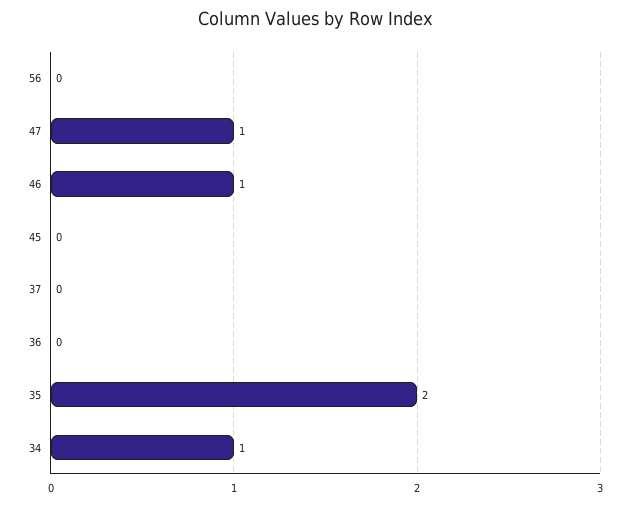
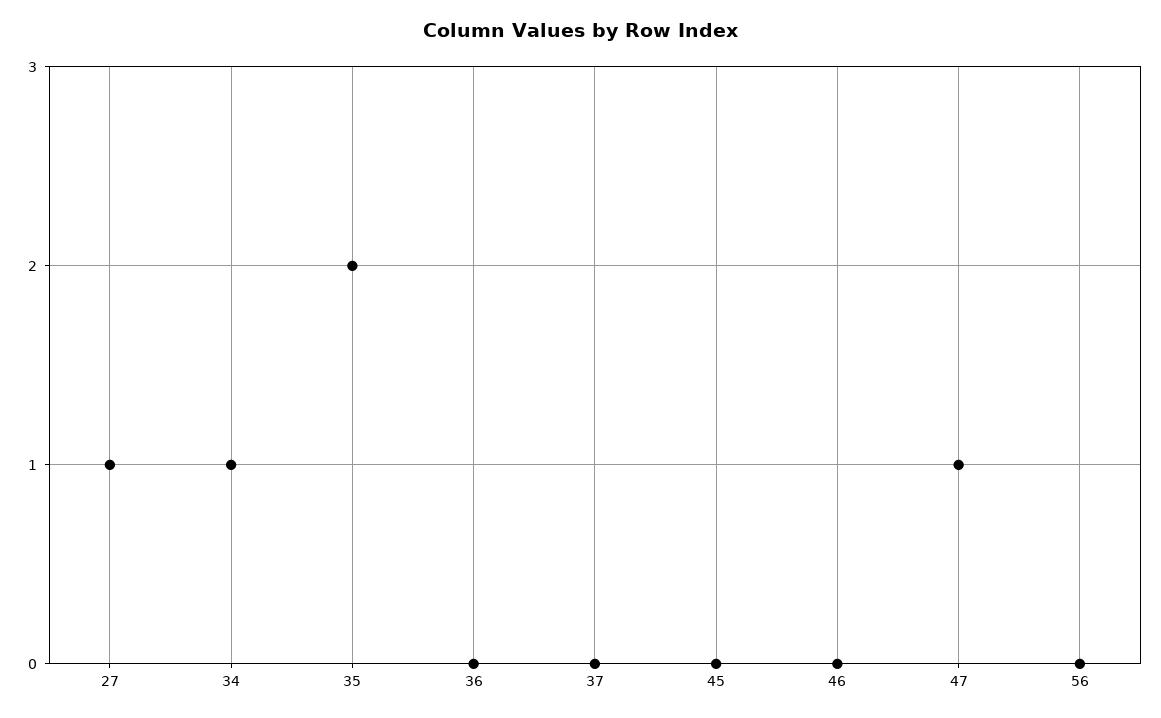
46: 1 -> 0
27: none -> 1

